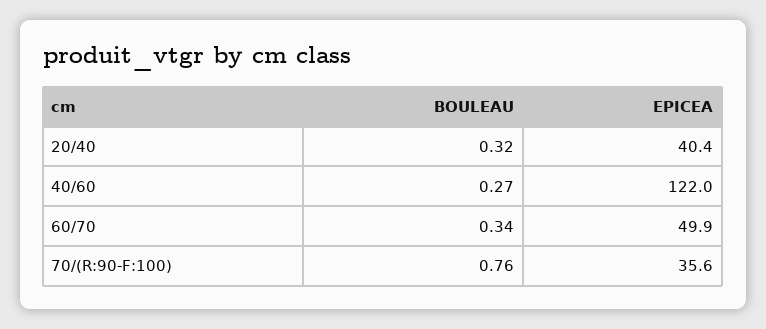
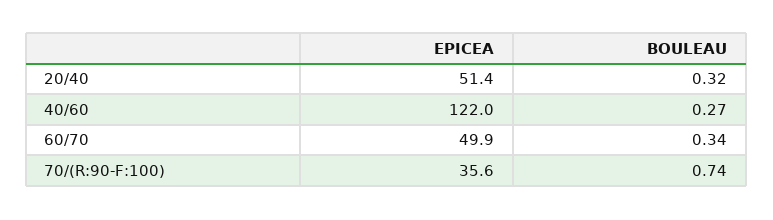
EPICEA, 20/40: 40.4 -> 51.4
BOULEAU, 70/(R:90-F:100): 0.76 -> 0.74

